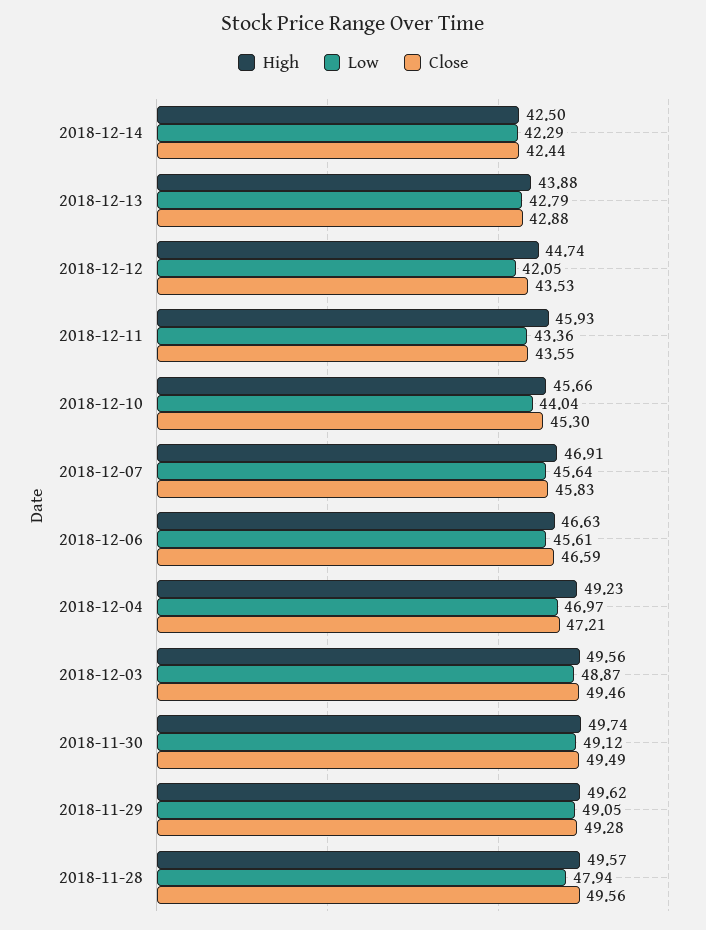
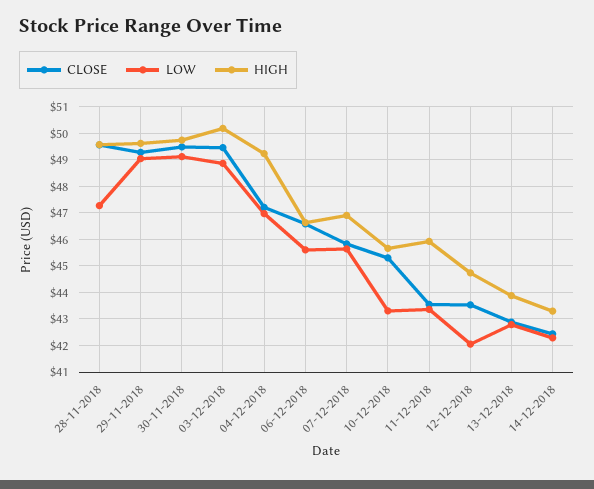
High, 2018-12-14: 42.5 -> 43.25
Low, 2018-12-10: 44.04 -> 43.25
High, 2018-12-03: 49.56 -> 50.25
Low, 2018-11-28: 47.94 -> 47.25

